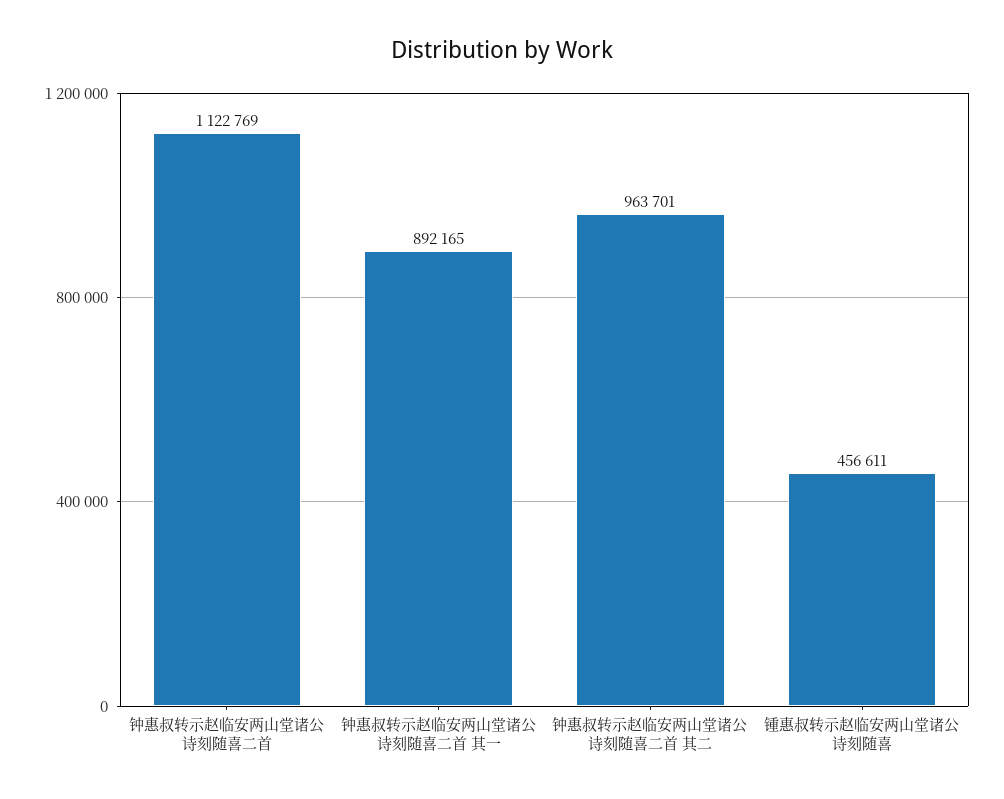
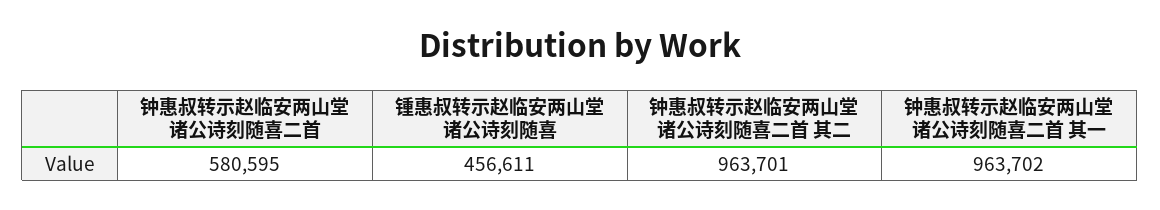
钟惠叔转示赵临安两山堂诸公诗刻随喜二首: 1122769 -> 580595
钟惠叔转示赵临安两山堂诸公诗刻随喜二首 其一: 892165 -> 963702

